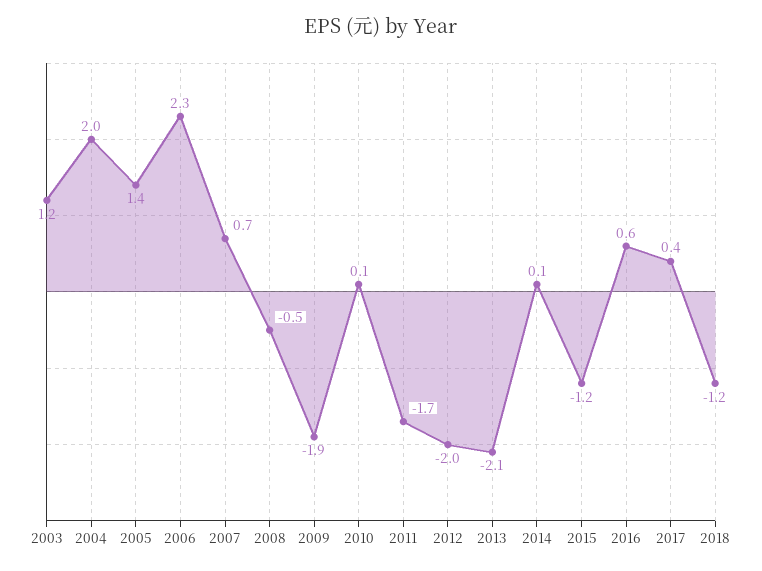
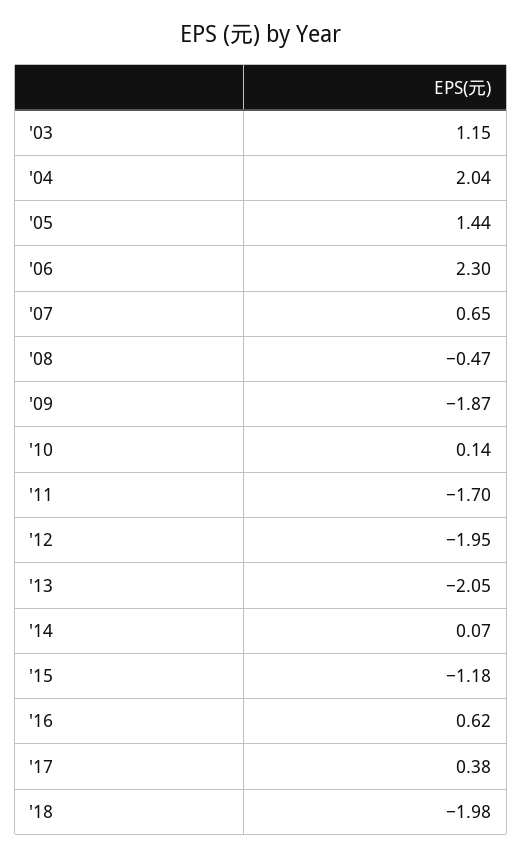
2018: -1.2 -> -1.98

